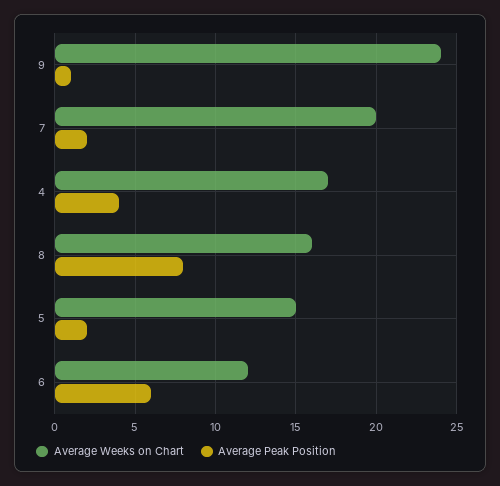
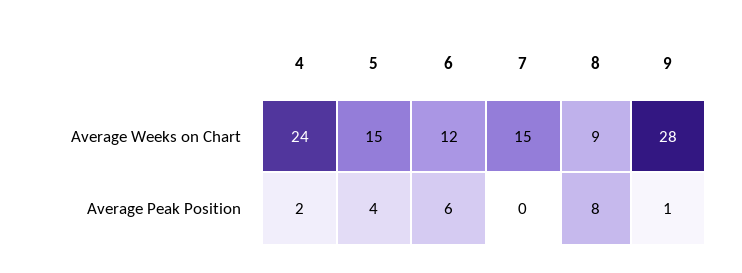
Average Weeks on Chart, 9: 24 -> 28
Average Weeks on Chart, 7: 20 -> 15
Average Peak Position, 7: 2 -> 0
Average Weeks on Chart, 4: 17 -> 24
Average Peak Position, 4: 4 -> 2
Average Weeks on Chart, 8: 16 -> 9
Average Peak Position, 5: 2 -> 4

